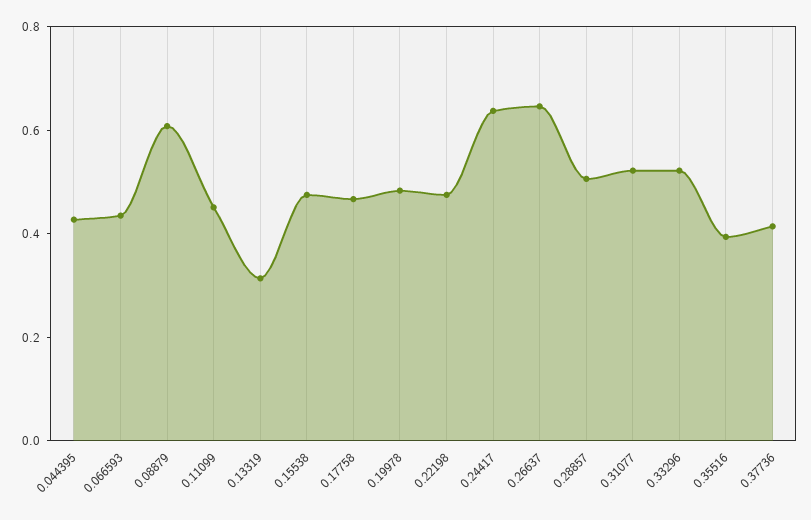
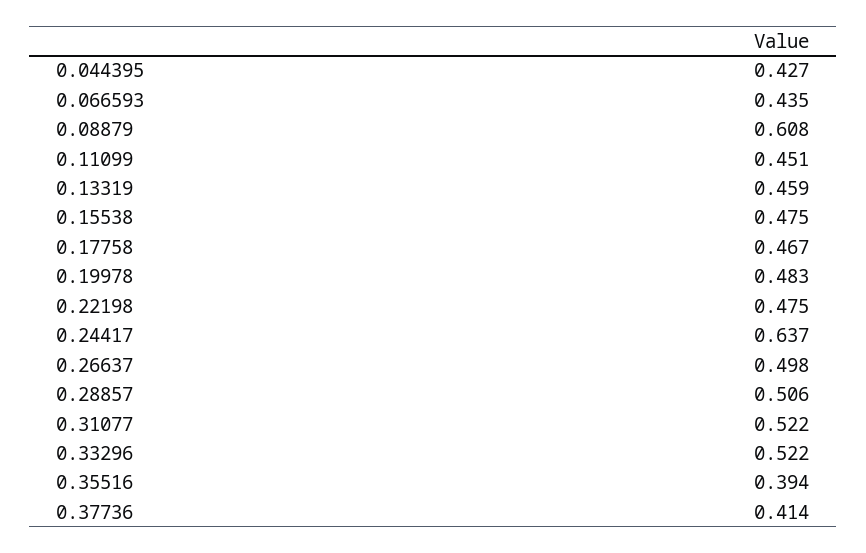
0.13319: 0.3 -> 0.459
0.26637: 0.65 -> 0.498

